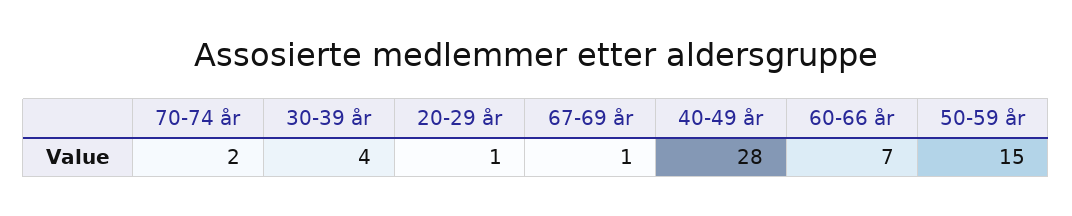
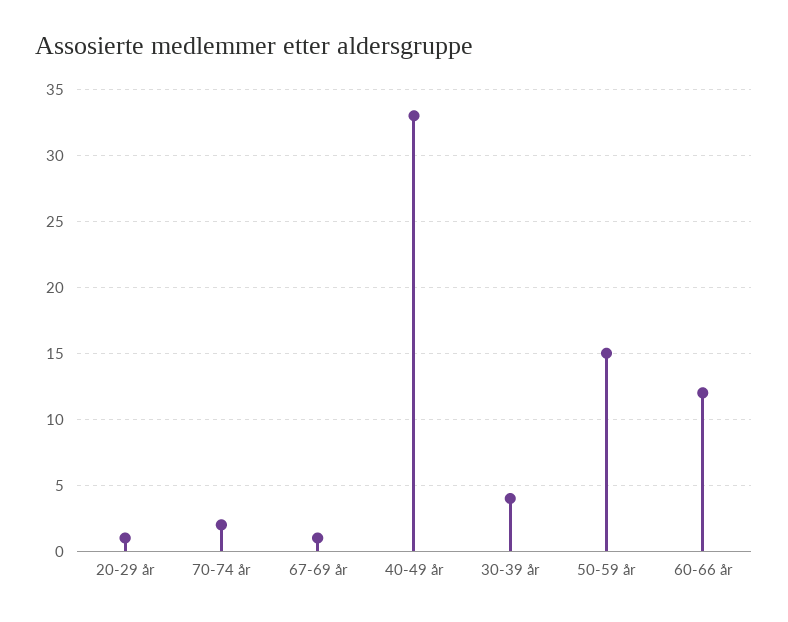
40-49 år: 28 -> 33
60-66 år: 7 -> 12

